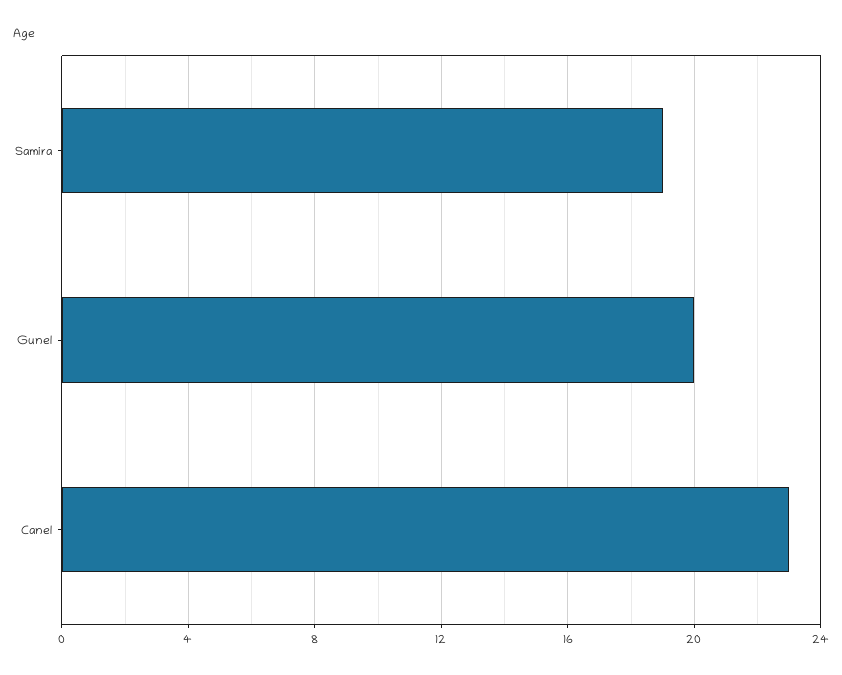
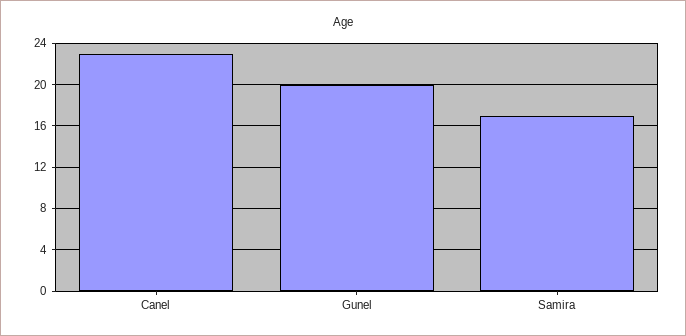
Samira: 19 -> 17

